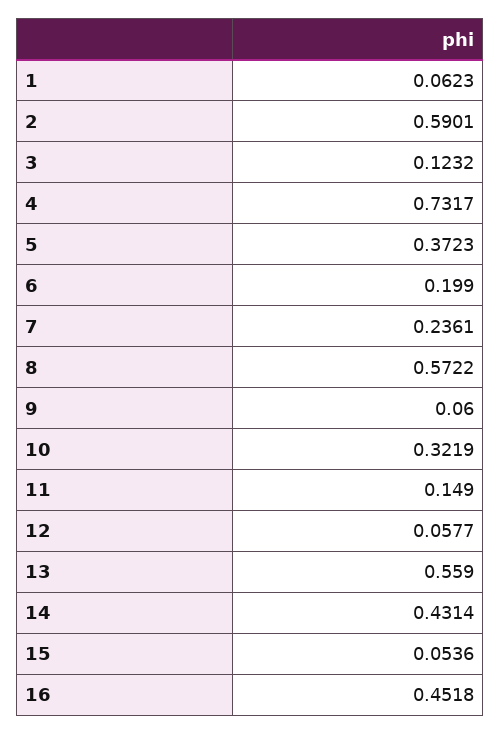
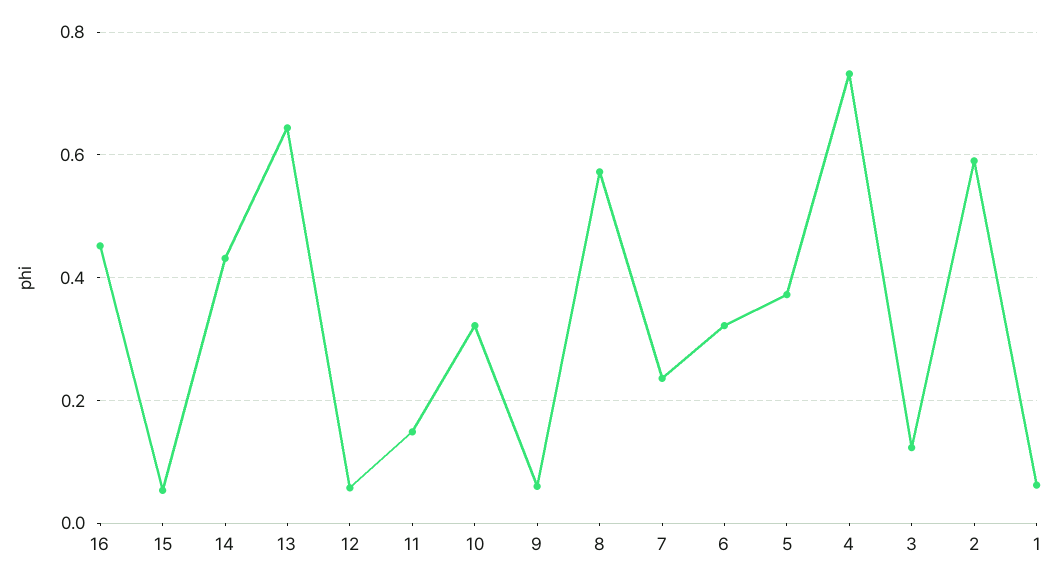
6: 0.199 -> 0.32
13: 0.559 -> 0.64

